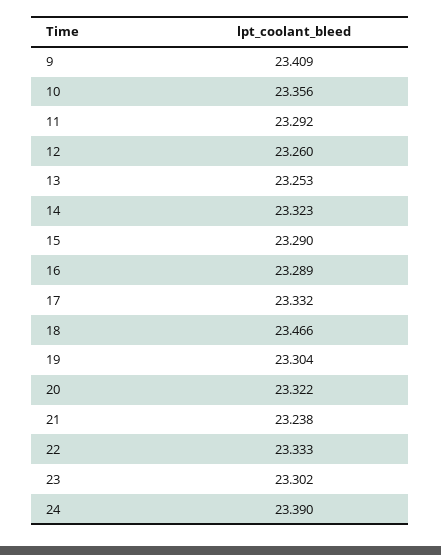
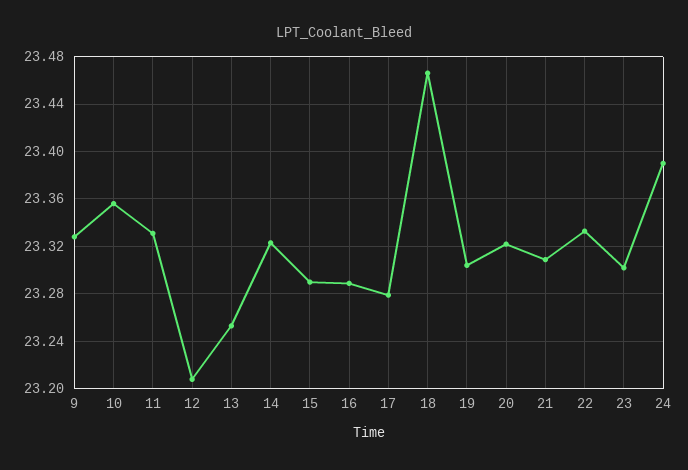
9: 23.409 -> 23.33
11: 23.292 -> 23.33
12: 23.26 -> 23.21
17: 23.332 -> 23.28
21: 23.238 -> 23.31

